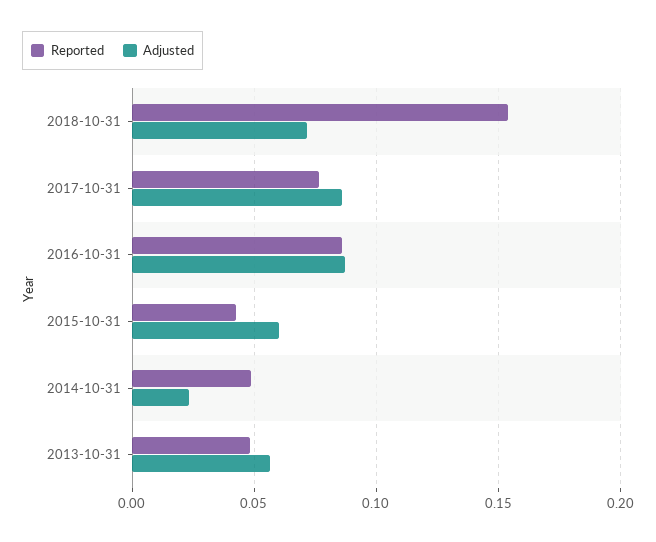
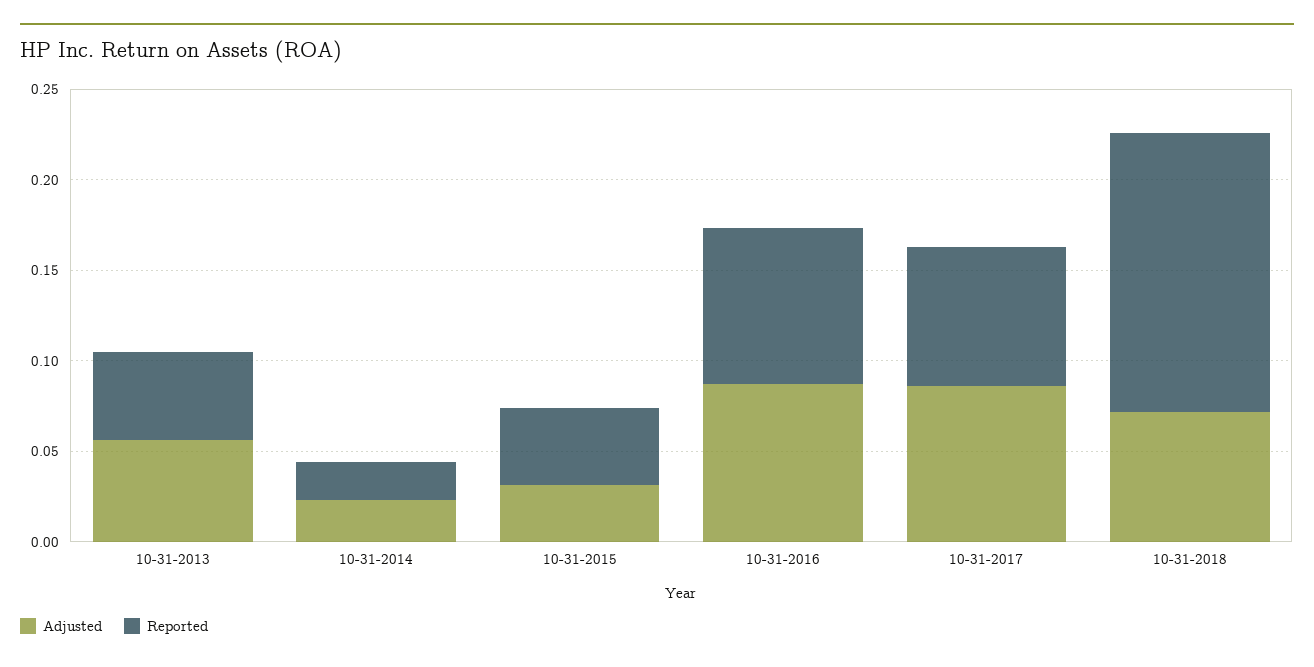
Adjusted, 2015-10-31: 0.06 -> 0.03
Reported, 2014-10-31: 0.05 -> 0.02

